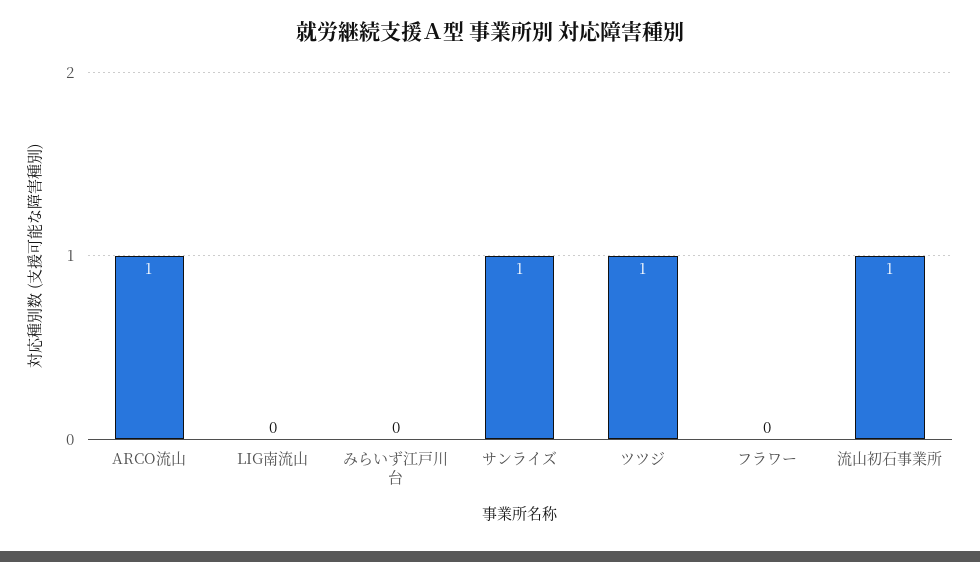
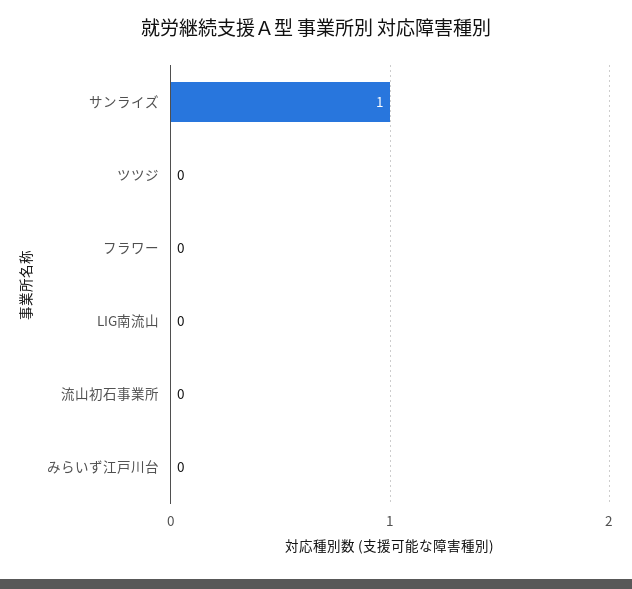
ARCO流山: 1 -> none
ツツジ: 1 -> 0
流山初石事業所: 1 -> 0

